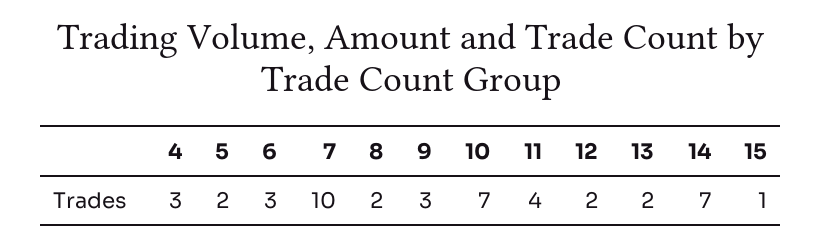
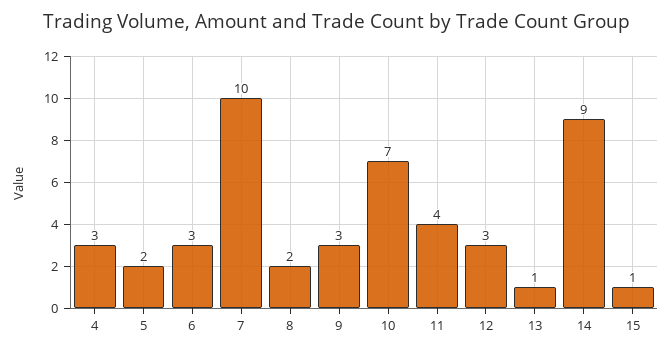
12: 2 -> 3
13: 2 -> 1
14: 7 -> 9

